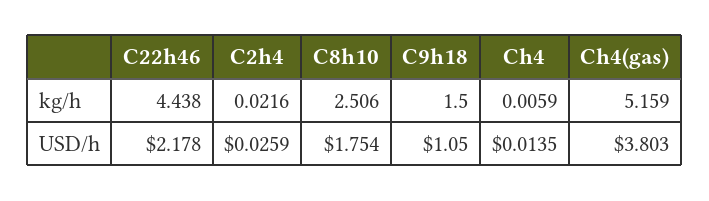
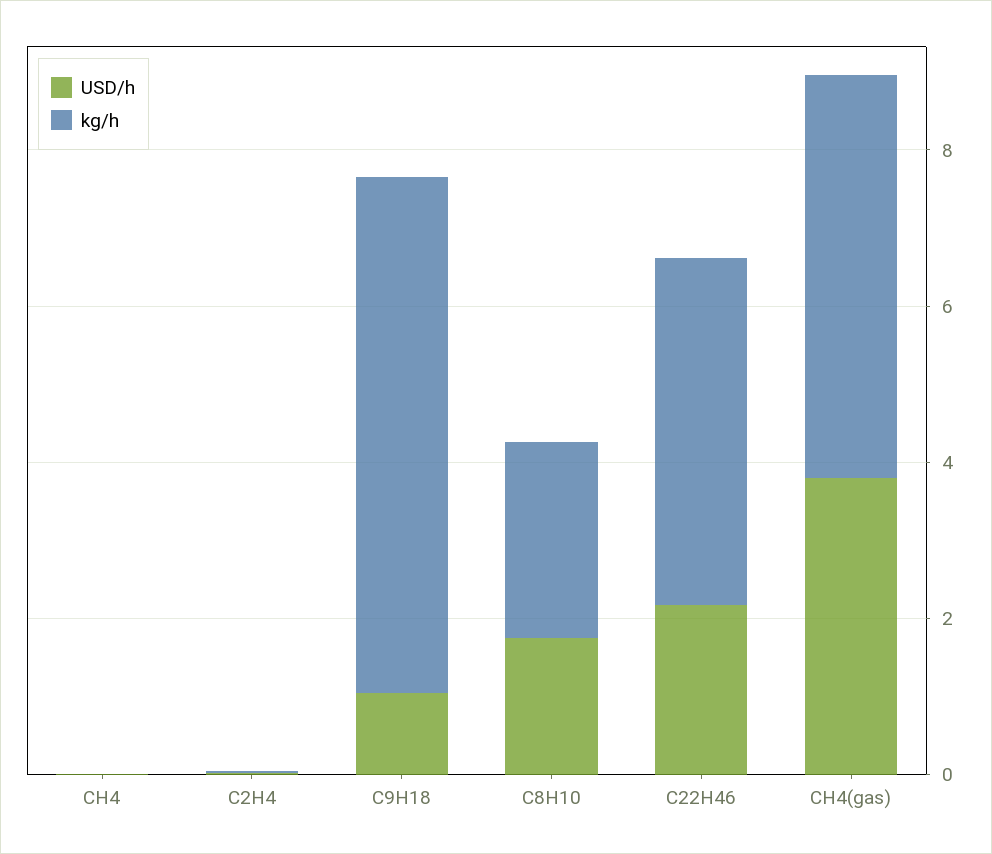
kg/h, C9h18: 1.5 -> 6.5

